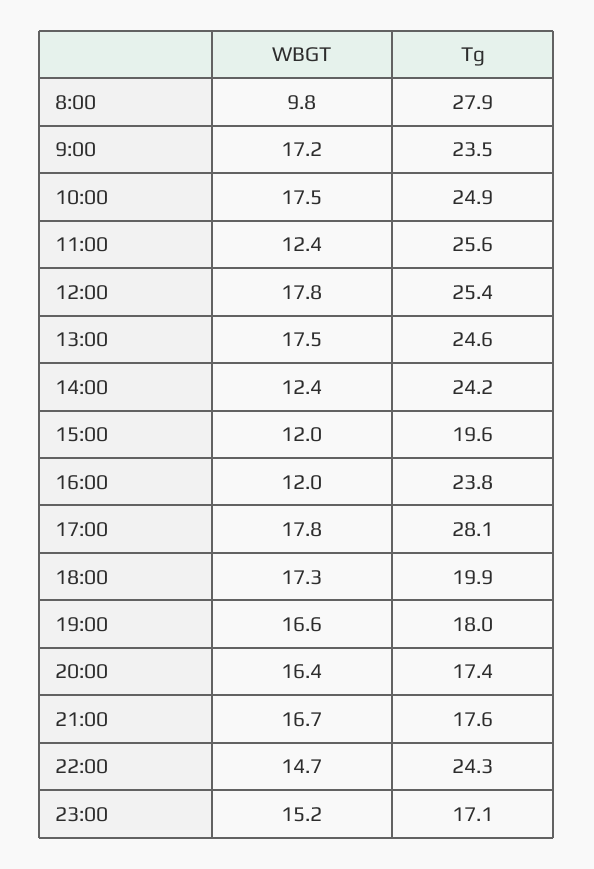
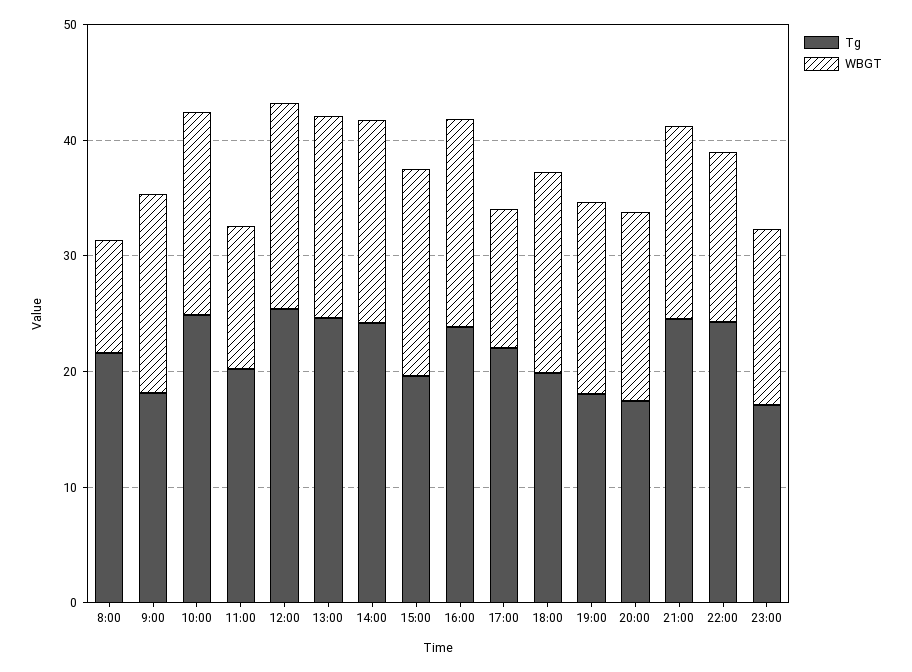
Tg, 8:00: 27.9 -> 22
Tg, 9:00: 23.5 -> 18
Tg, 11:00: 25.6 -> 20
WBGT, 14:00: 12.4 -> 18
WBGT, 15:00: 12 -> 18
WBGT, 16:00: 12 -> 18
WBGT, 17:00: 17.8 -> 12
Tg, 17:00: 28.1 -> 22
Tg, 21:00: 17.6 -> 24

